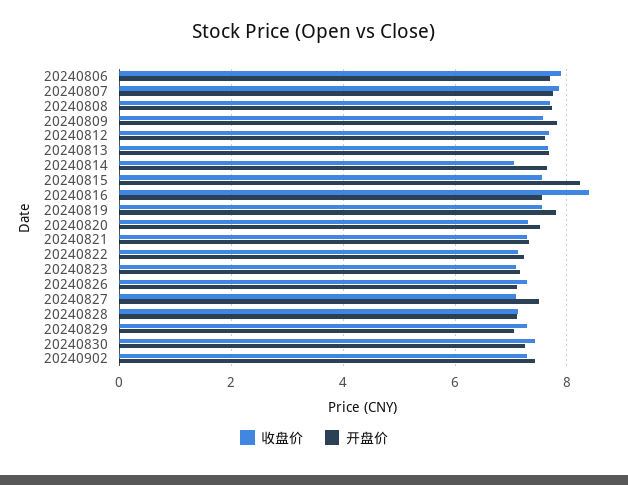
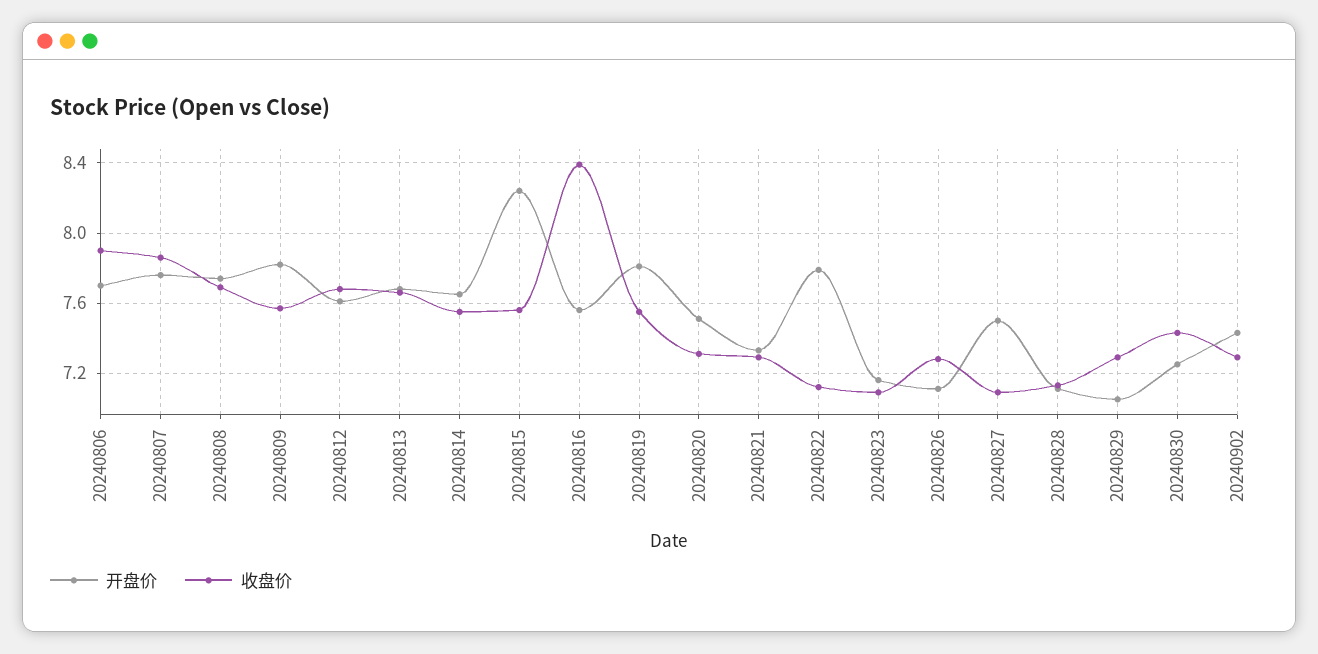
收盘价, 20240814: 7 -> 7.55
开盘价, 20240822: 7.2 -> 7.8

